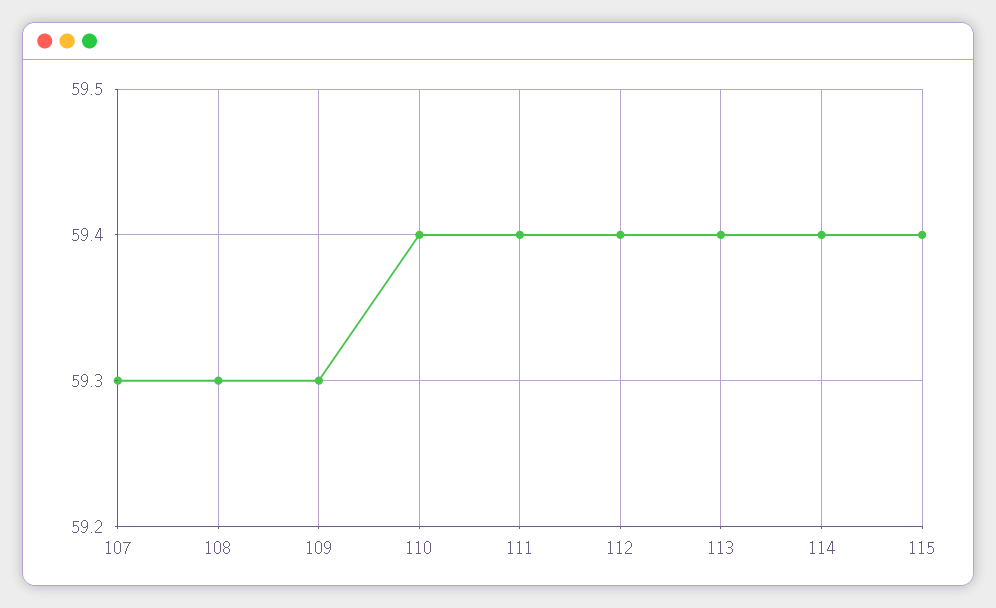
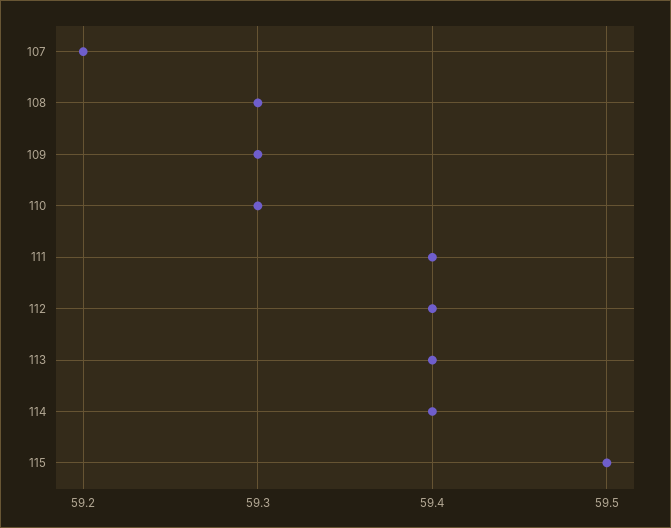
107: 59.3 -> 59.2
110: 59.4 -> 59.3
115: 59.4 -> 59.5

